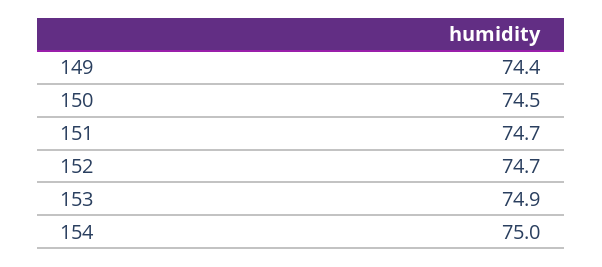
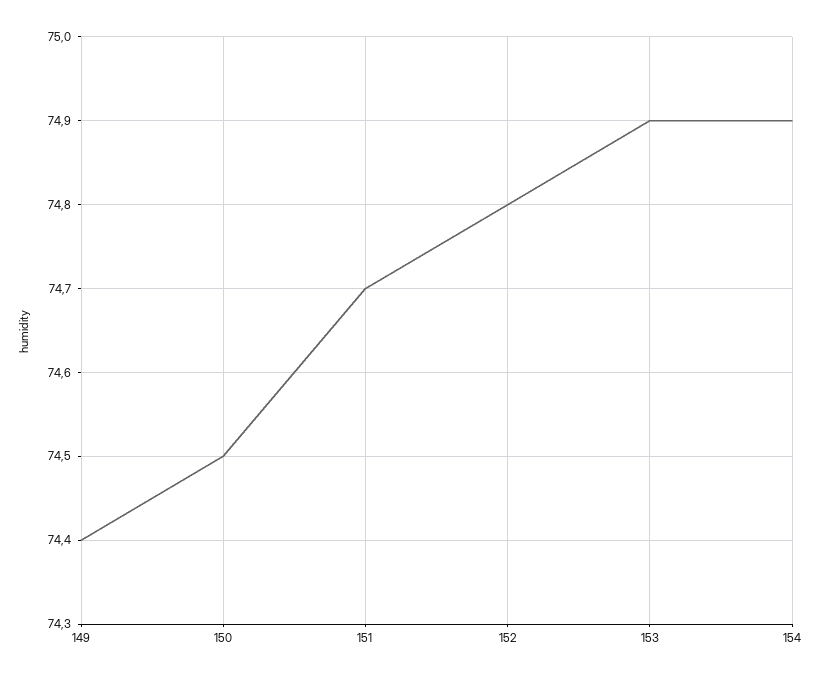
152: 74.7 -> 74.8
154: 75 -> 74.9

